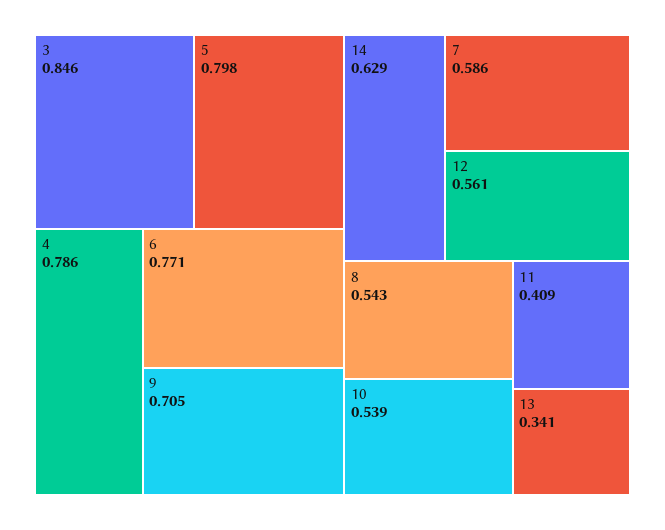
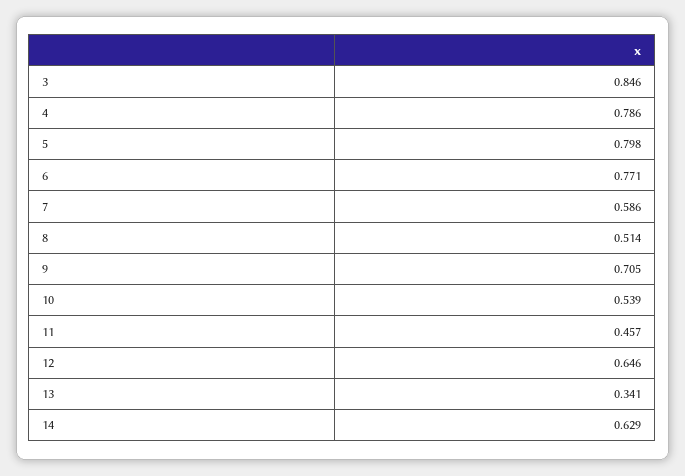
12: 0.561 -> 0.646
8: 0.543 -> 0.514
11: 0.409 -> 0.457

